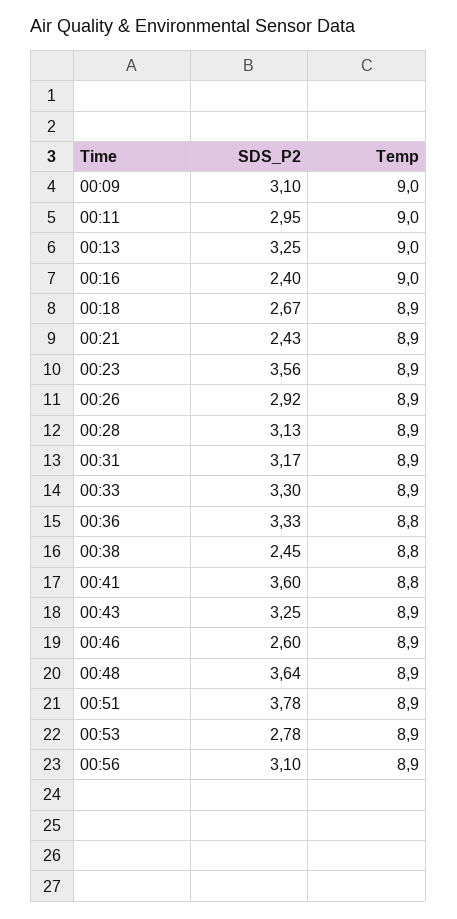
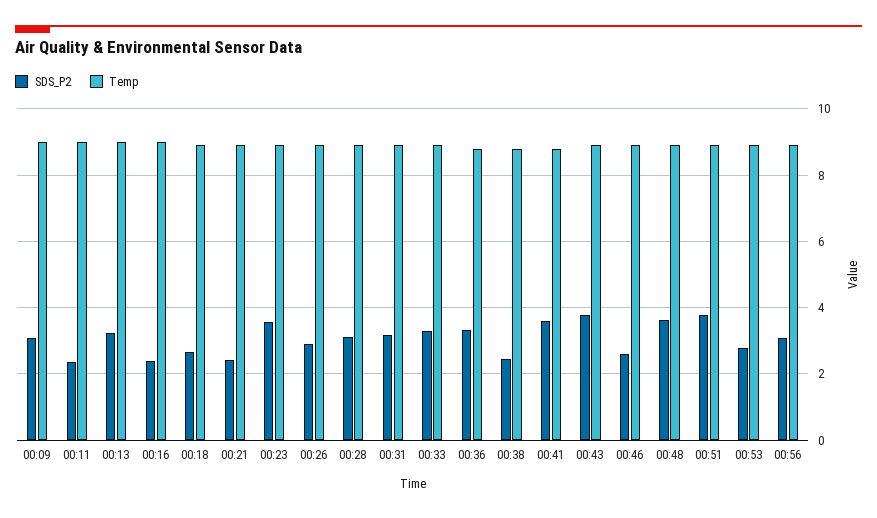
SDS_P2, 00:11: 2.95 -> 2.4
SDS_P2, 00:43: 3.25 -> 3.8

